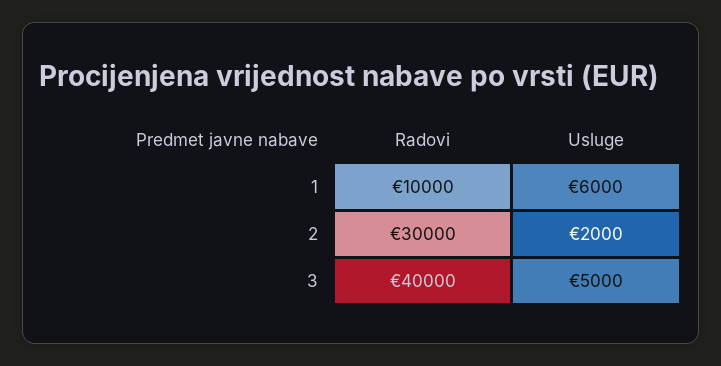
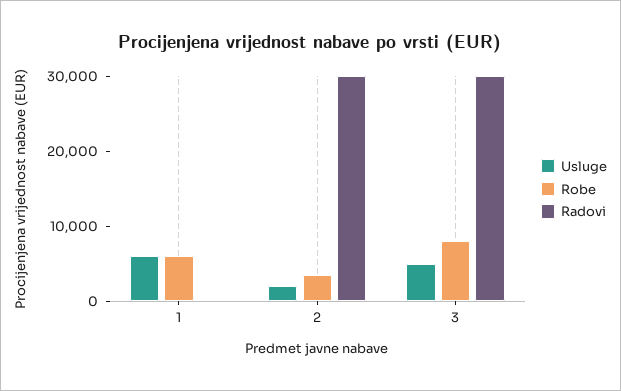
Radovi, 1: 10000 -> 0
Radovi, 3: 40000 -> 30000
Robe, 1: none -> 6000
Robe, 2: none -> 4000
Robe, 3: none -> 8000

